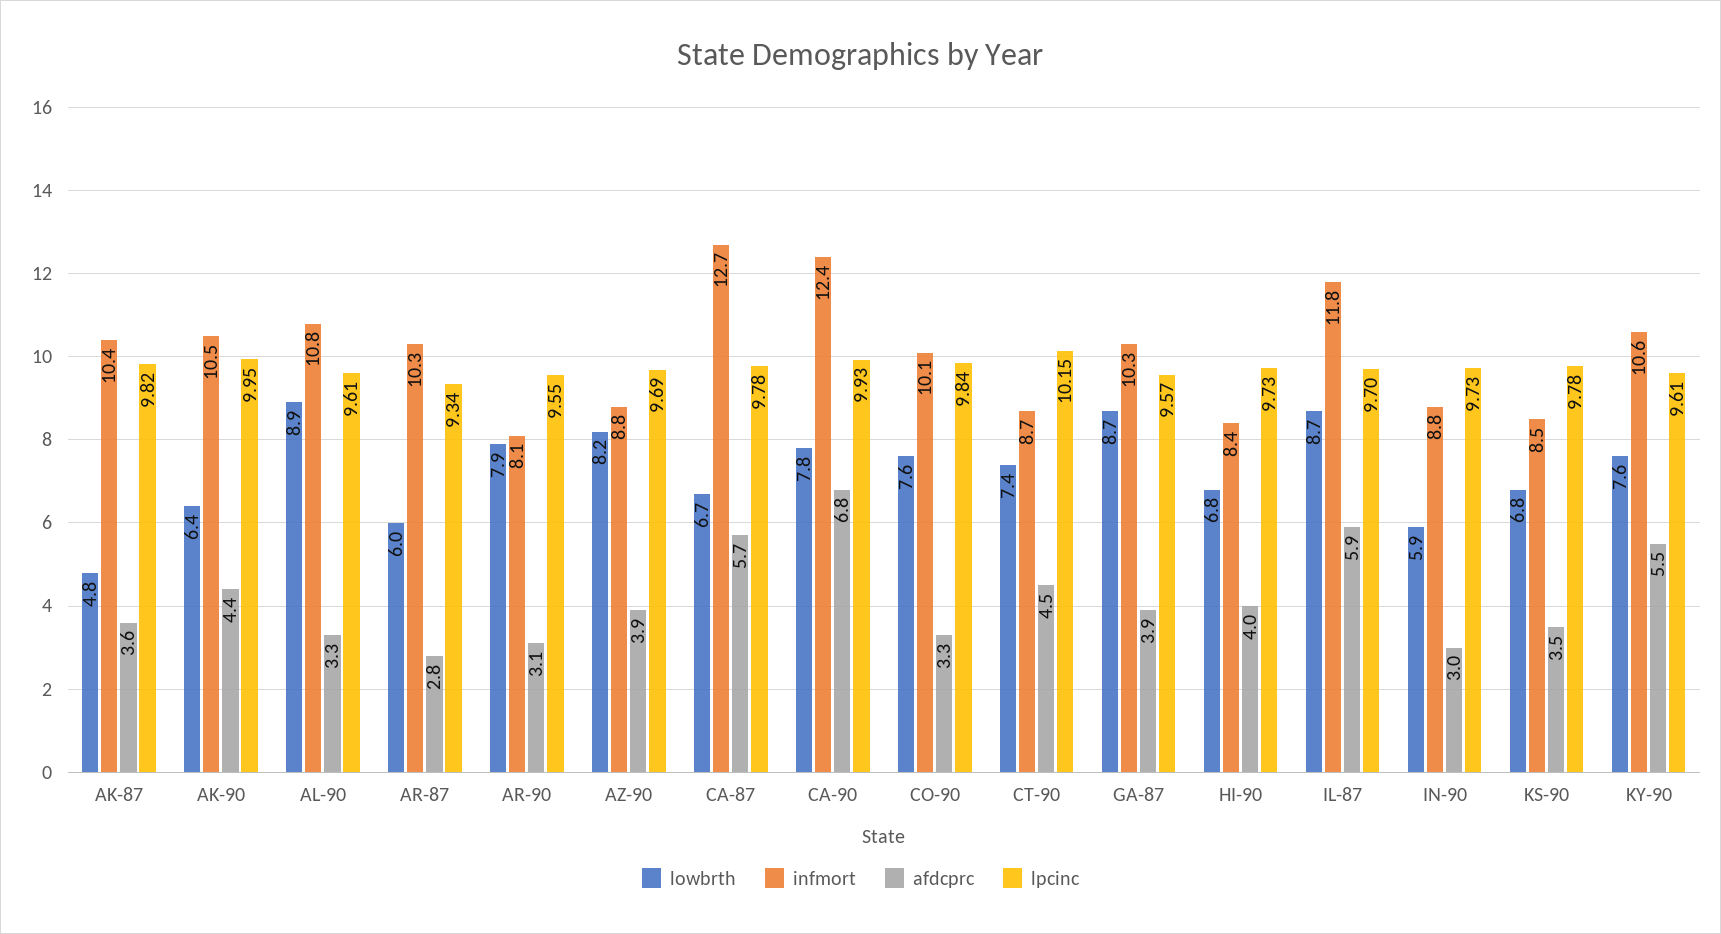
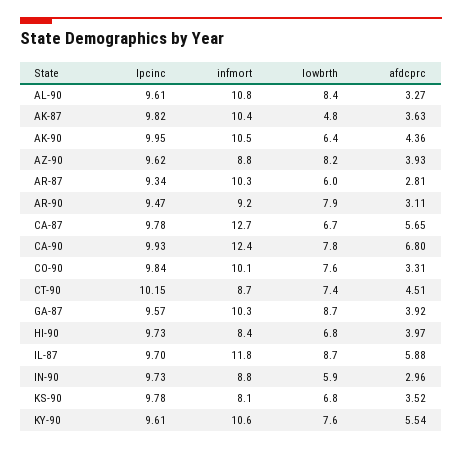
lowbrth, AL-90: 8.9 -> 8.4
infmort, AR-90: 8.1 -> 9.2
lpcinc, AR-90: 9.55 -> 9.47
lpcinc, AZ-90: 9.69 -> 9.62
infmort, KS-90: 8.5 -> 8.1

